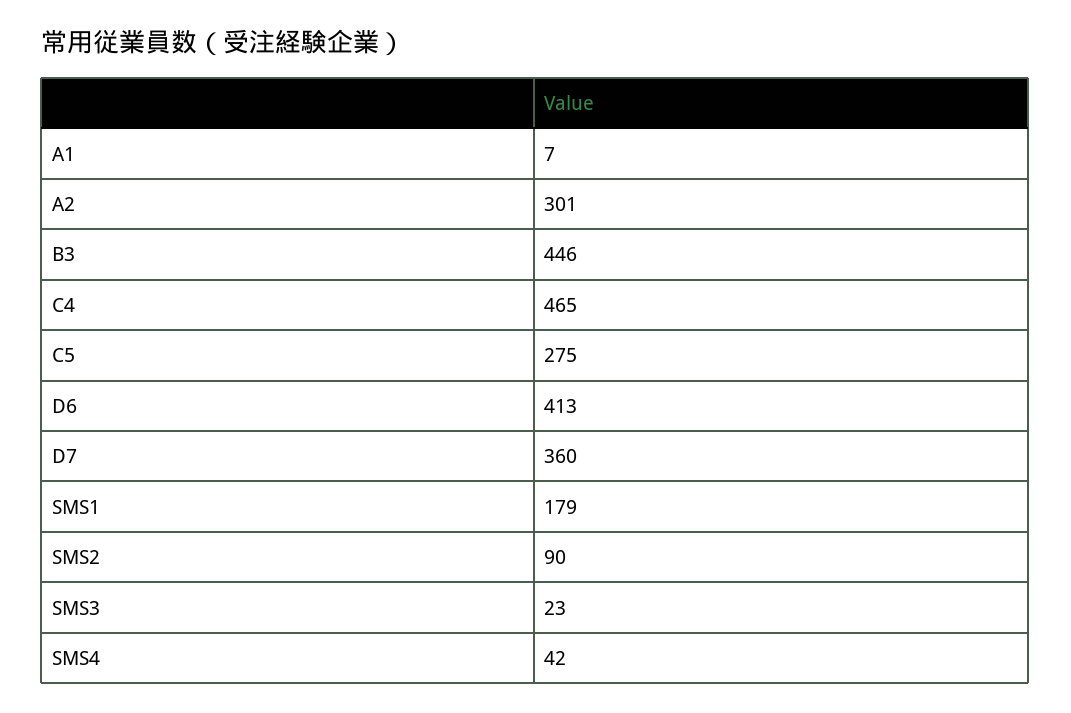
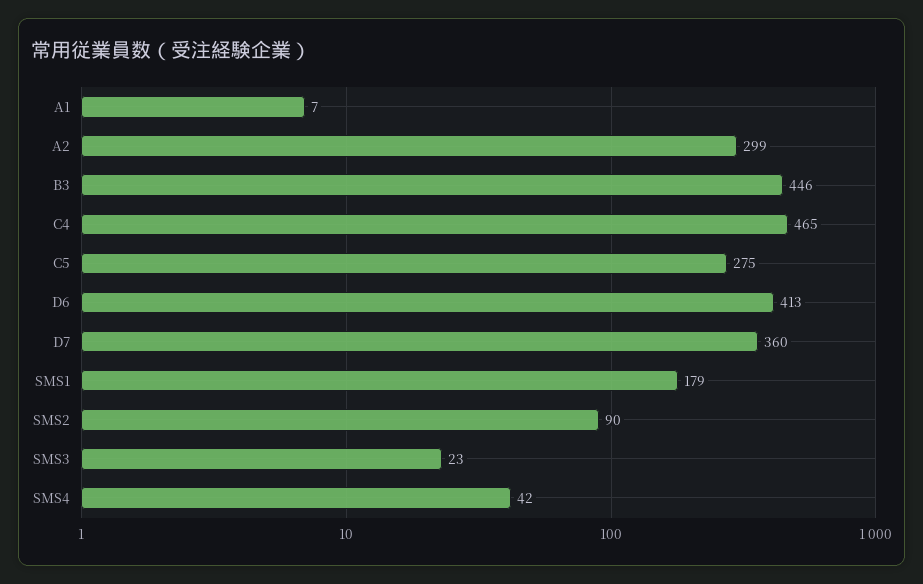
A2: 301 -> 299

